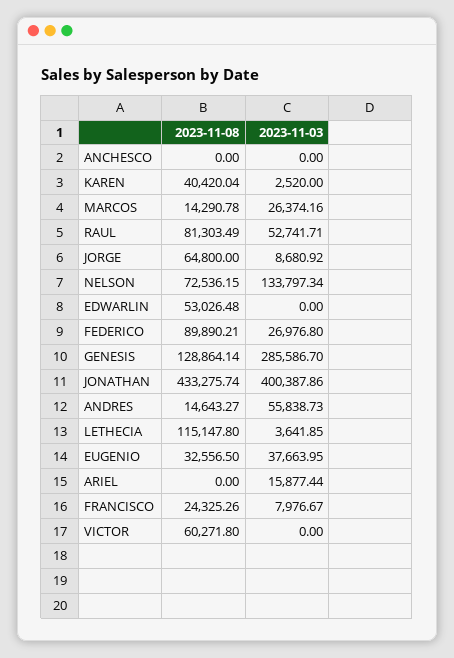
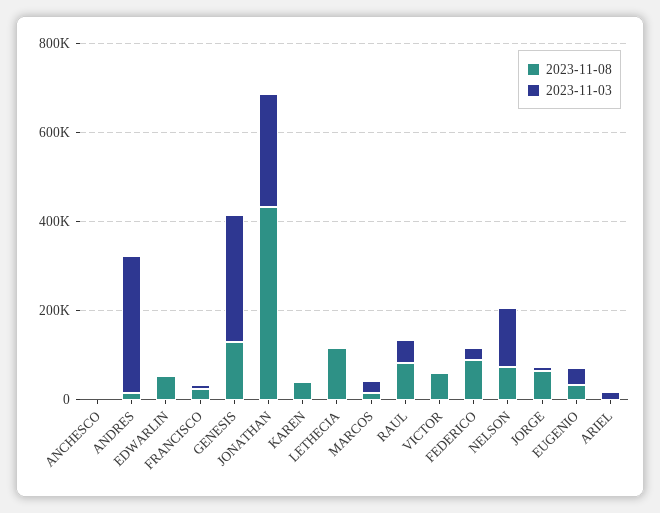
2023-11-03, JONATHAN: 400387.86 -> 250000
2023-11-03, ANDRES: 55838.73 -> 300000

